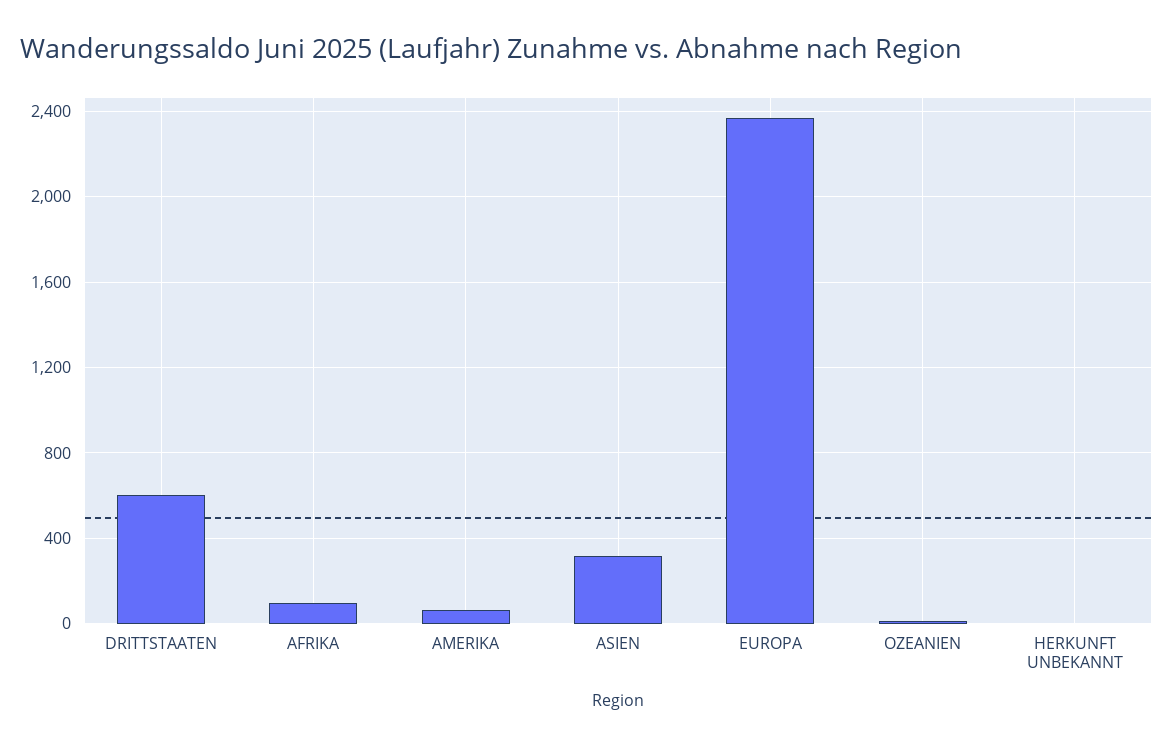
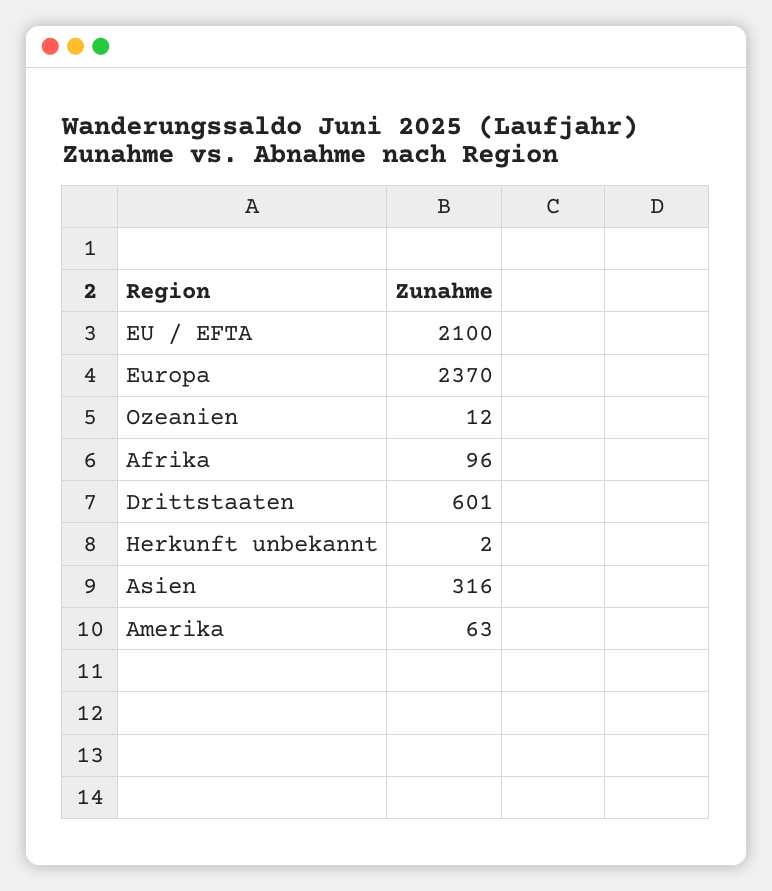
EU / EFTA: none -> 2100

